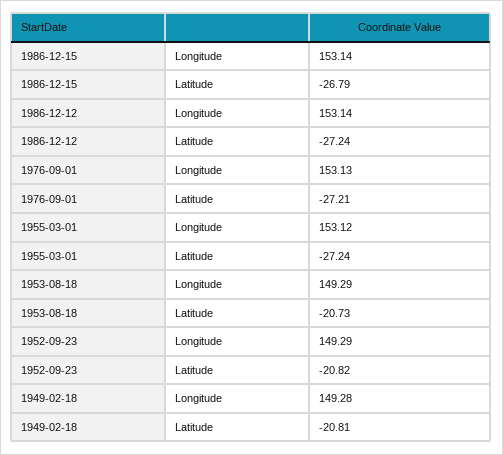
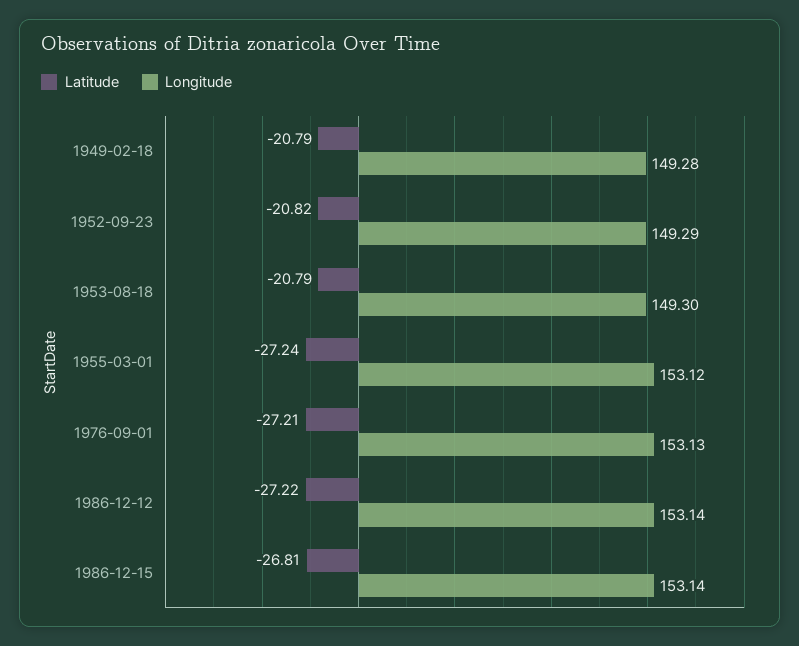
Latitude, 1986-12-15: -26.79 -> -26.81
Latitude, 1986-12-12: -27.24 -> -27.22
Longitude, 1953-08-18: 149.29 -> 149.3
Latitude, 1953-08-18: -20.73 -> -20.79
Latitude, 1949-02-18: -20.81 -> -20.79

